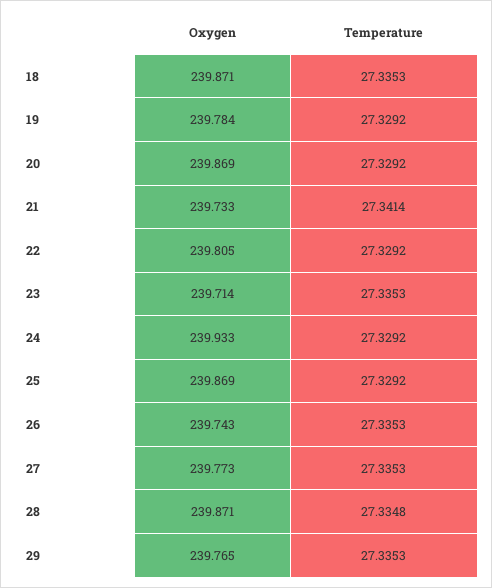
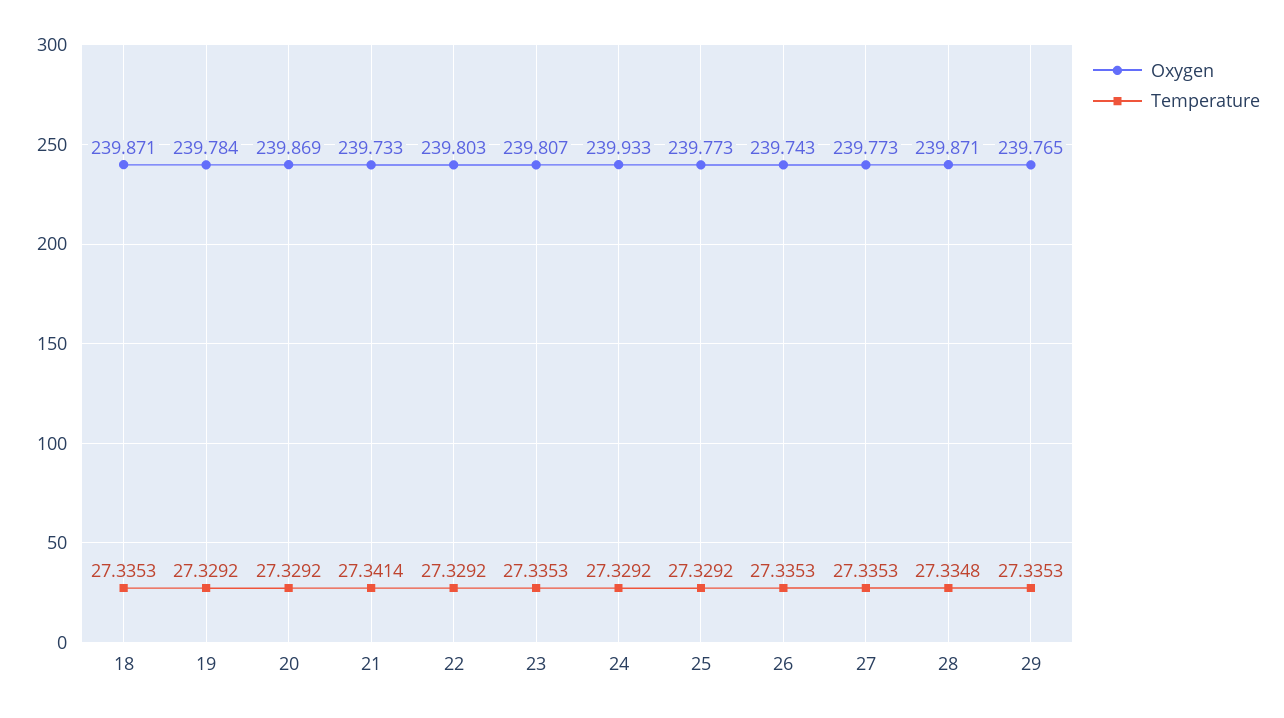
Oxygen, 22: 239.805 -> 239.803
Oxygen, 23: 239.714 -> 239.807
Oxygen, 25: 239.869 -> 239.773

